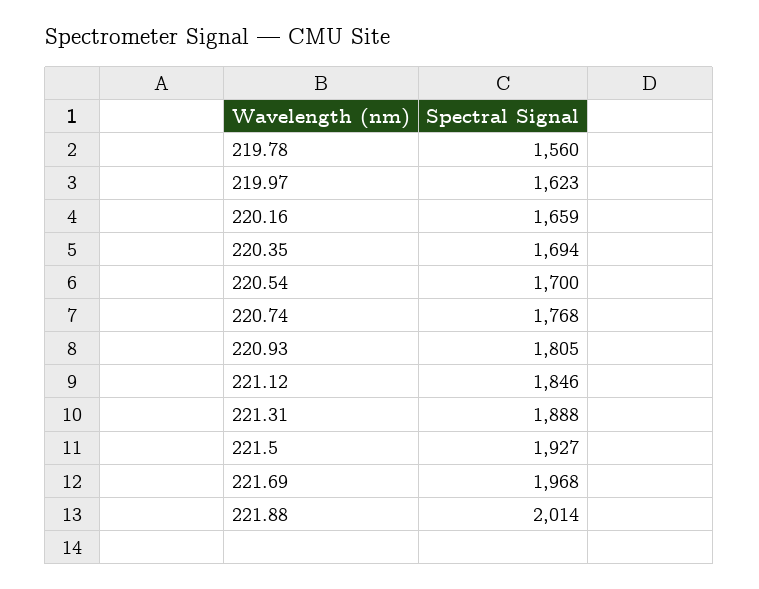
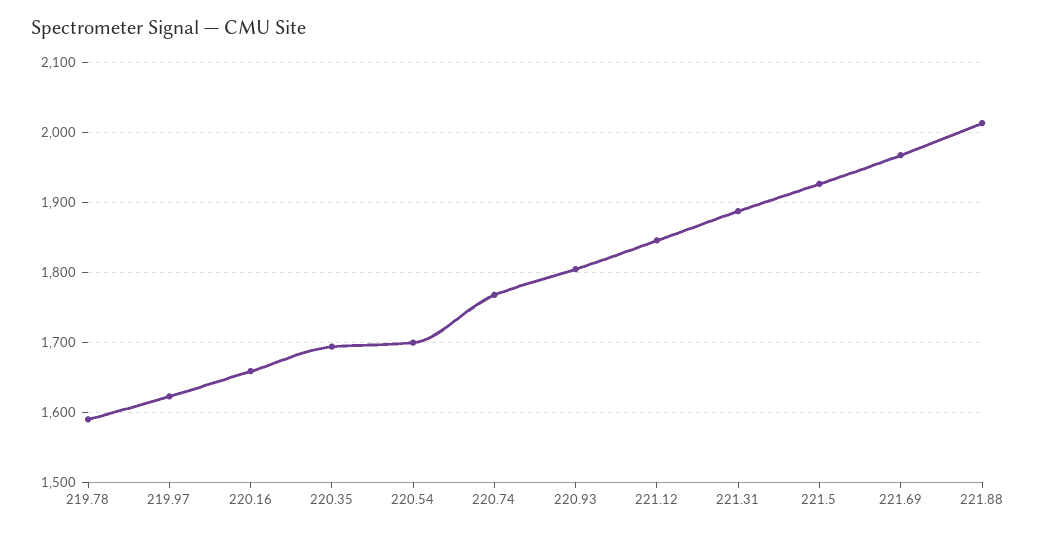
219.78: 1560 -> 1590

